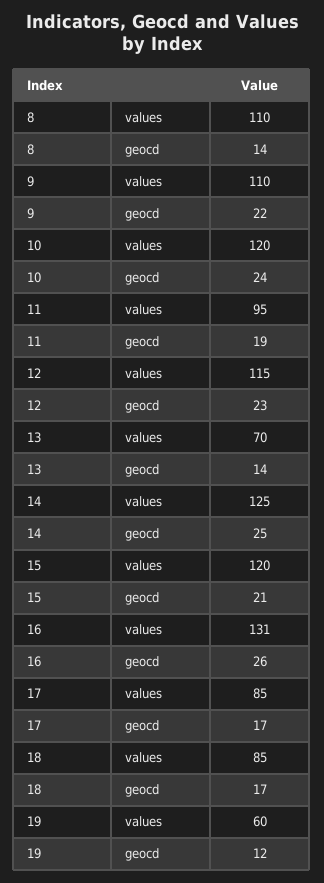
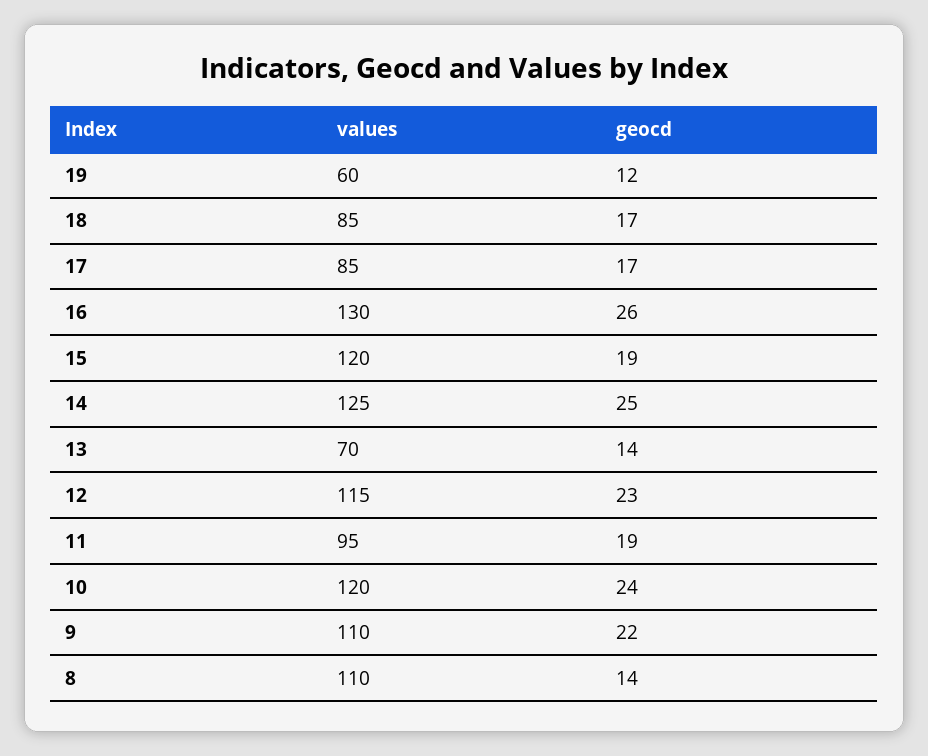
15, geocd: 21 -> 19
16, values: 131 -> 130

